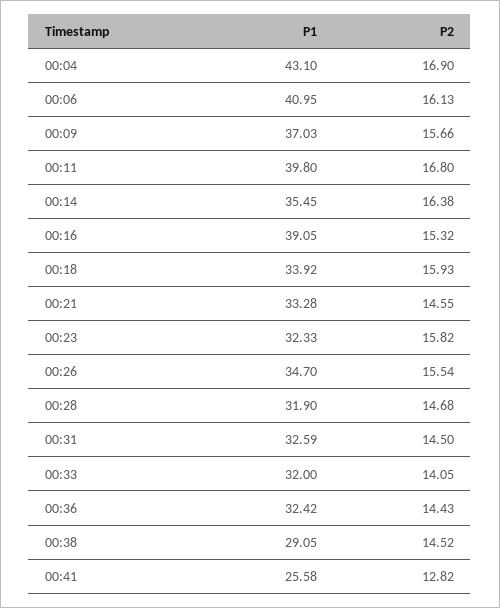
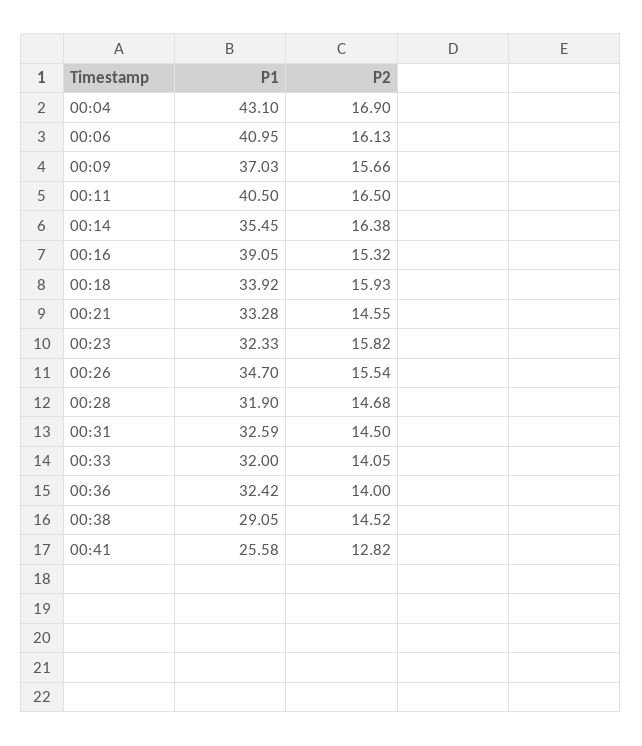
P1, 00:11: 39.8 -> 40.5
P2, 00:11: 16.8 -> 16.5
P2, 00:36: 14.43 -> 14

